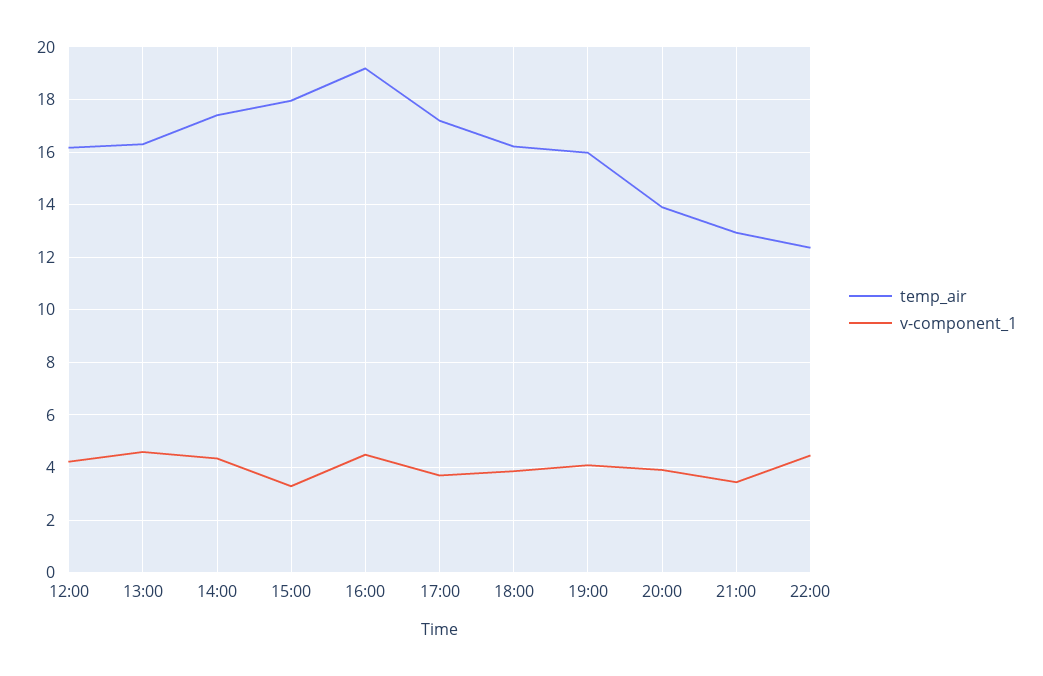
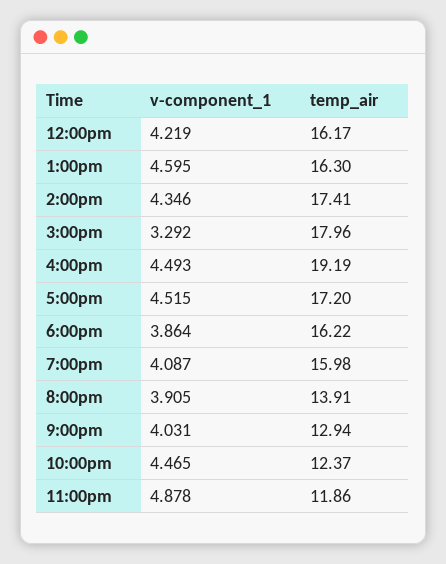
v-component_1, 17:00: 3.75 -> 4.515
v-component_1, 21:00: 3.5 -> 4.031
v-component_1, 11:00pm: none -> 4.878
temp_air, 11:00pm: none -> 11.86

